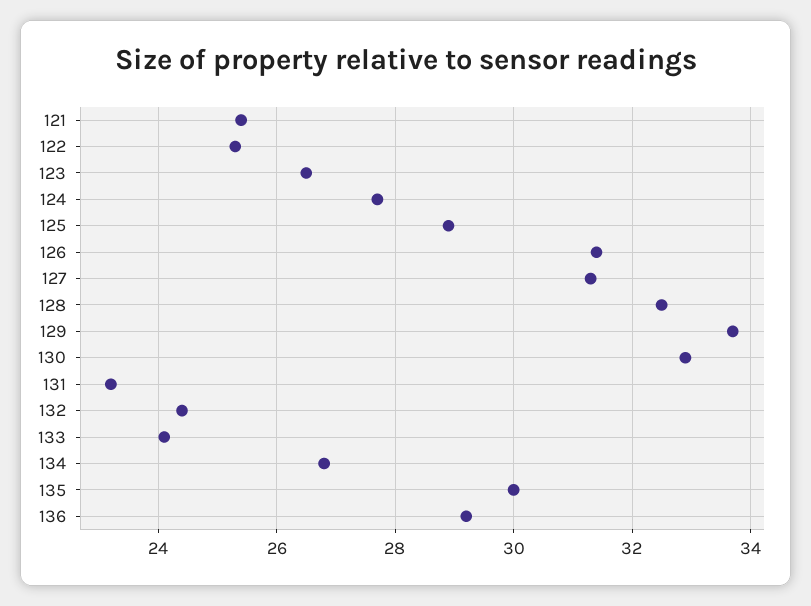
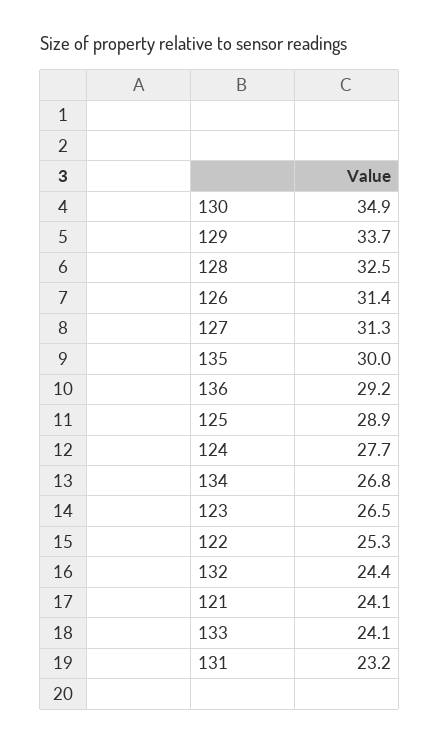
121: 25.5 -> 24.1
130: 33 -> 34.9

